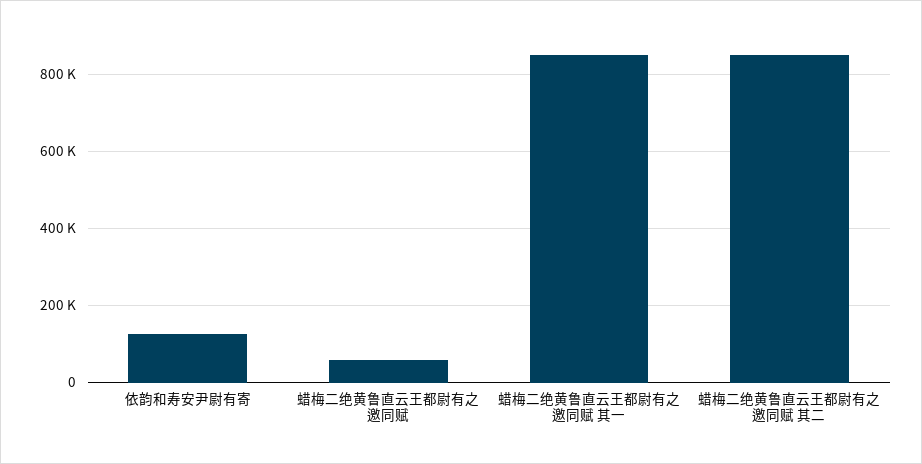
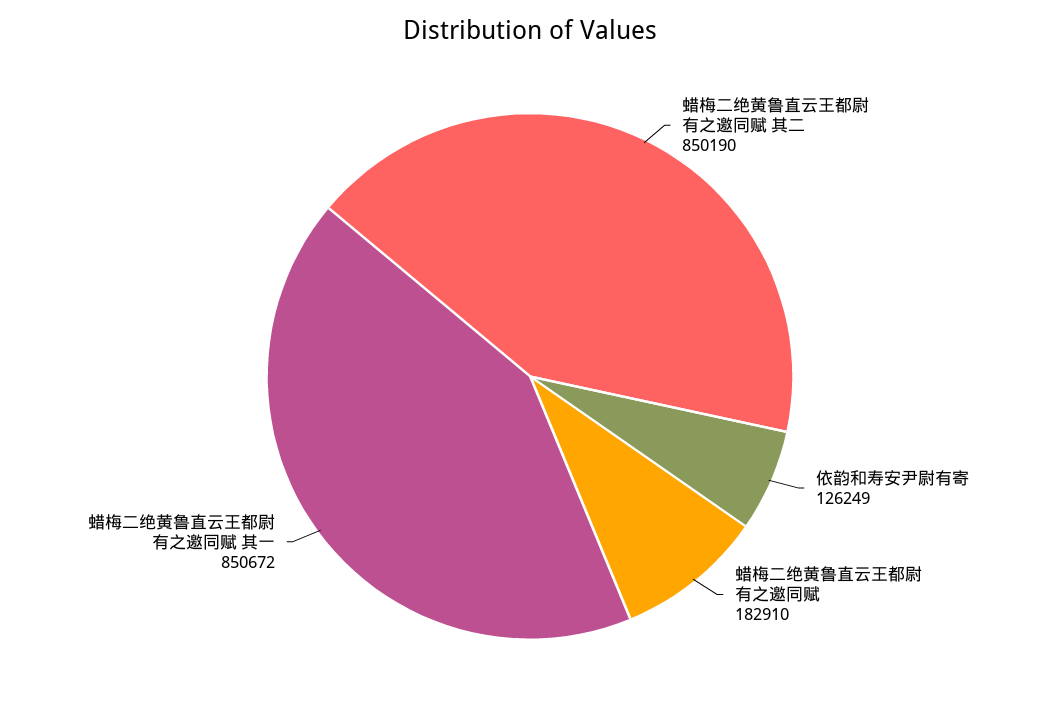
蜡梅二绝黄鲁直云王都尉有之邀同赋: 60000 -> 182910

